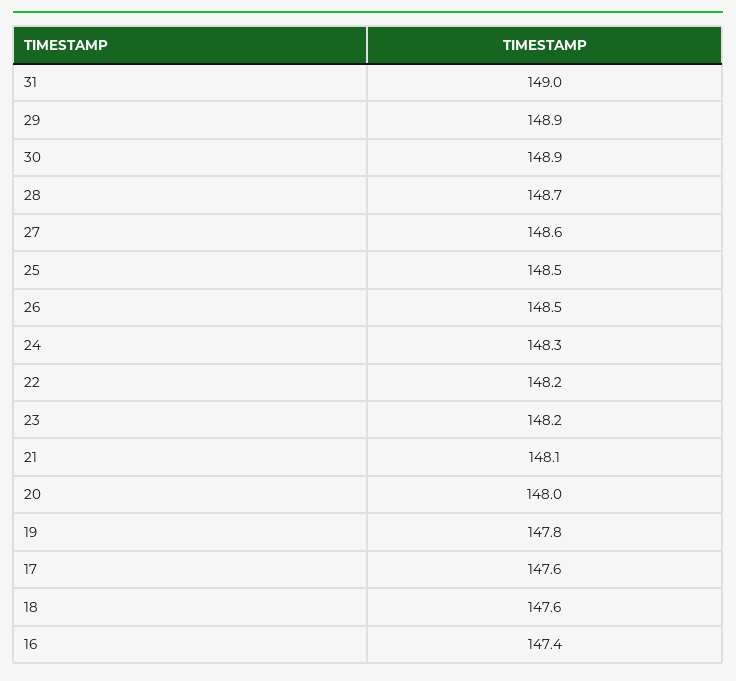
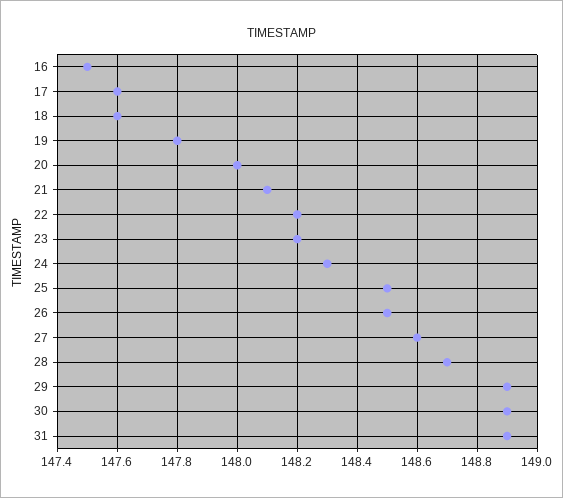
31: 149 -> 148.9
16: 147.4 -> 147.5

